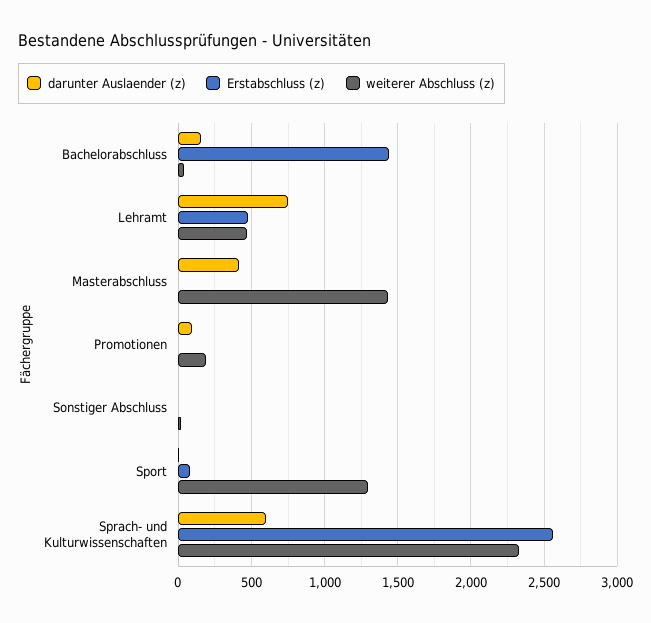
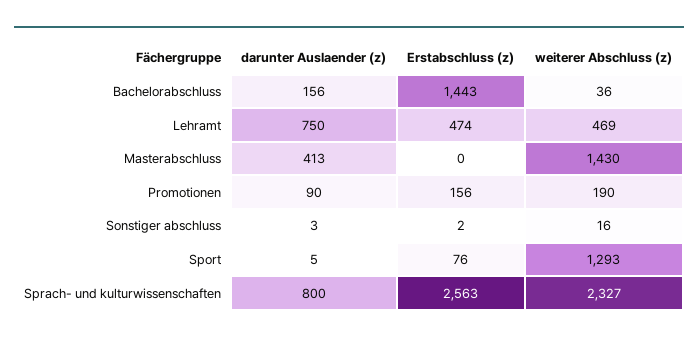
Erstabschluss (z), Promotionen: 0 -> 156
darunter Auslaender (z), Sprach- und Kulturwissenschaften: 600 -> 800

